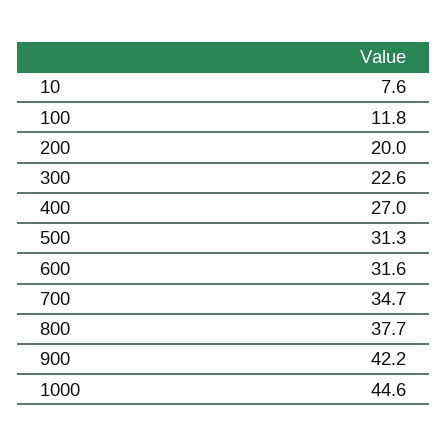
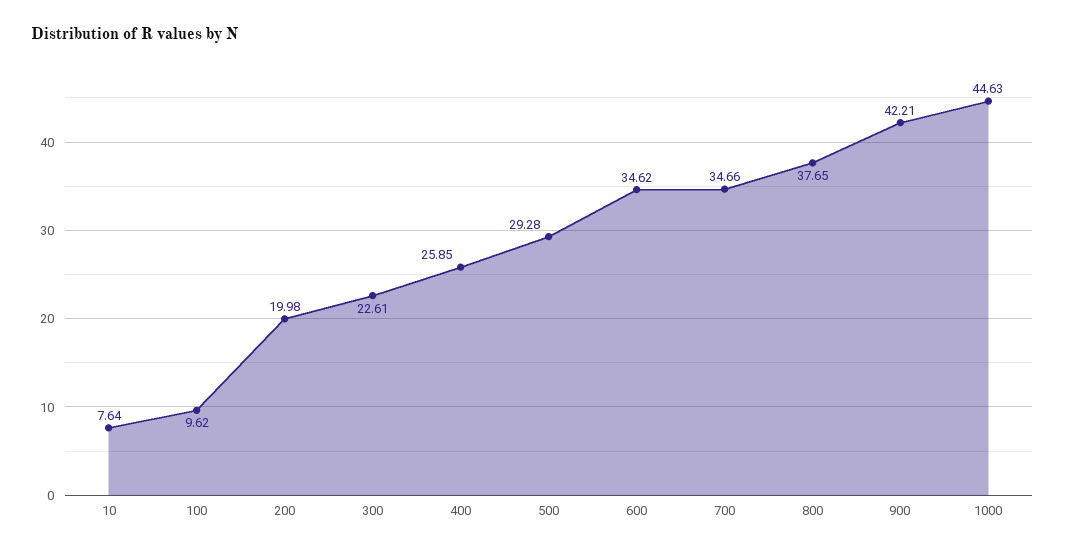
100: 11.8 -> 9.62
400: 27 -> 25.85
500: 31.3 -> 29.28
600: 31.6 -> 34.62

